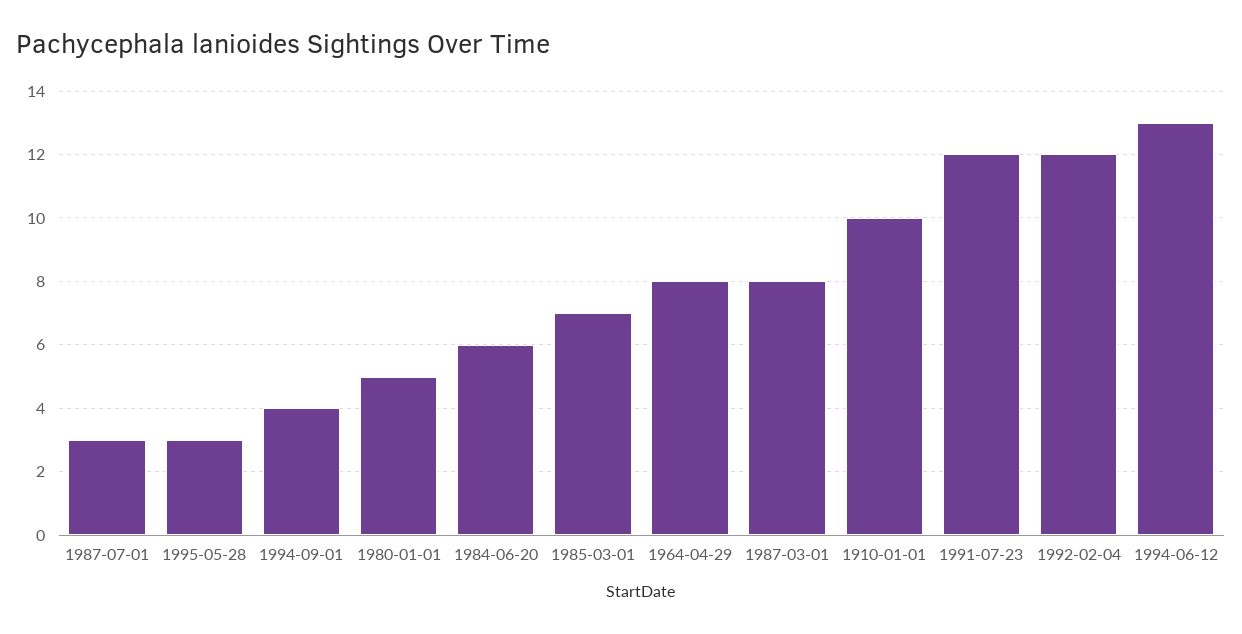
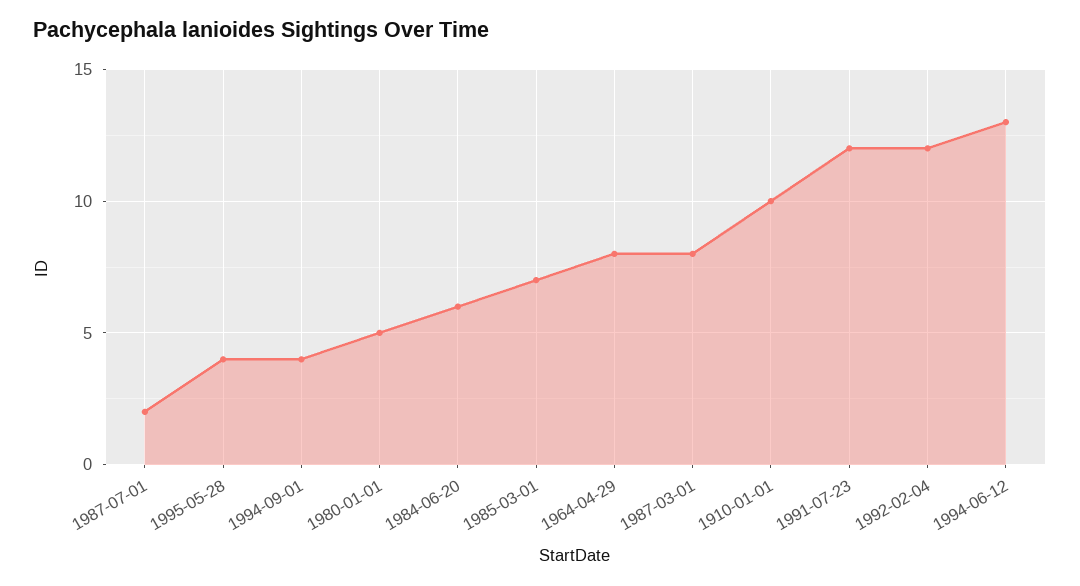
1987-07-01: 3 -> 2
1995-05-28: 3 -> 4

